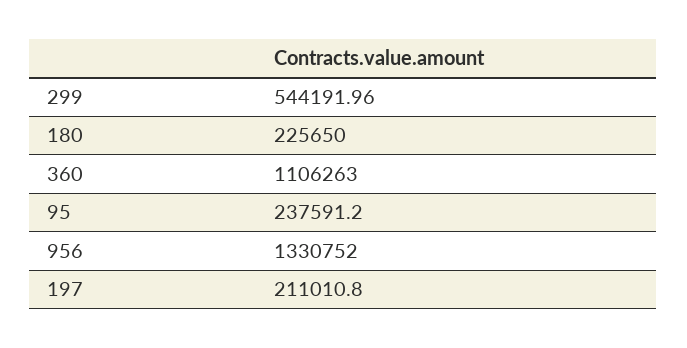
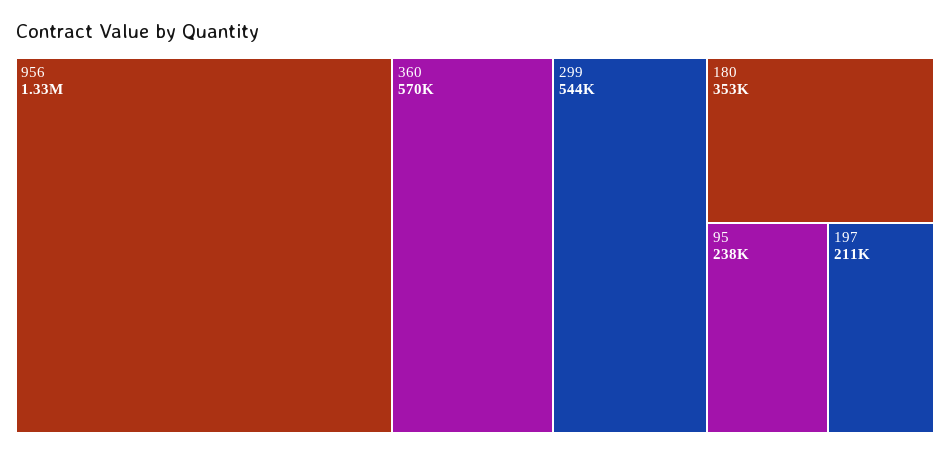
180: 225650 -> 353000
360: 1106263 -> 570000

